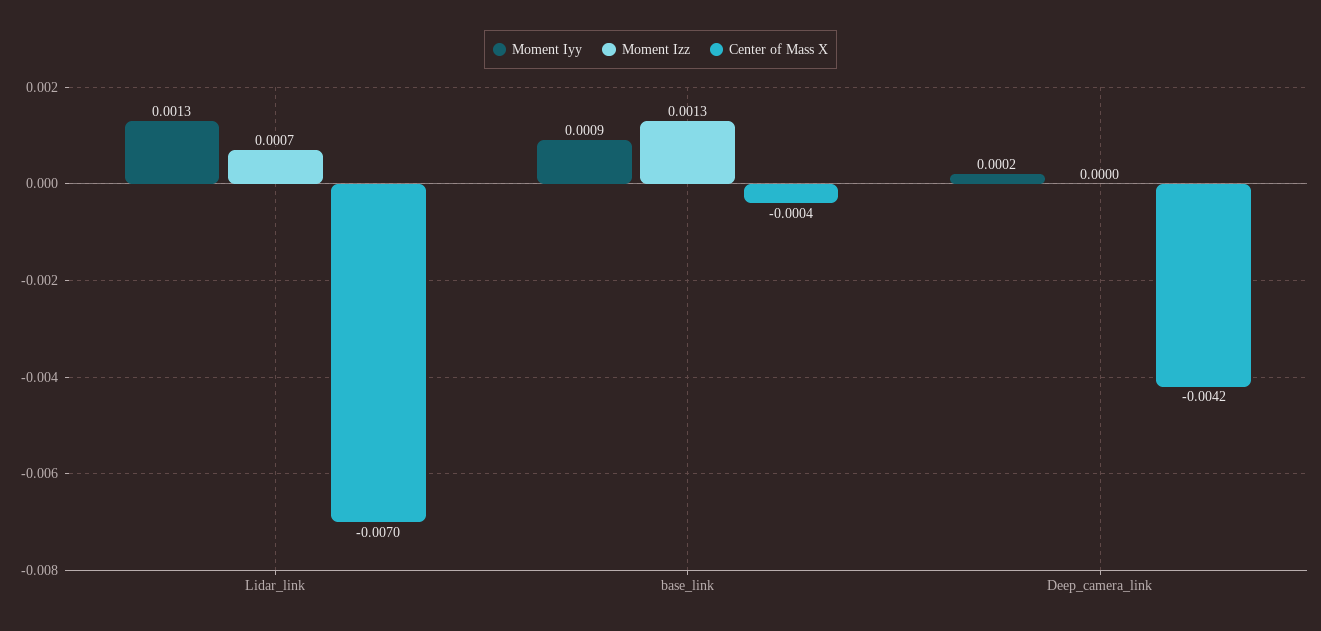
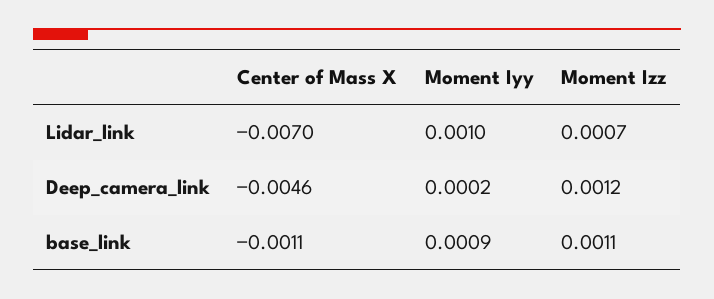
Moment Iyy, Lidar_link: 0.0013 -> 0.001
Moment Izz, base_link: 0.0013 -> 0.0011
Center of Mass X, base_link: -0.0004 -> -0.0011
Moment Izz, Deep_camera_link: 0 -> 0.0012
Center of Mass X, Deep_camera_link: -0.0042 -> -0.0046

